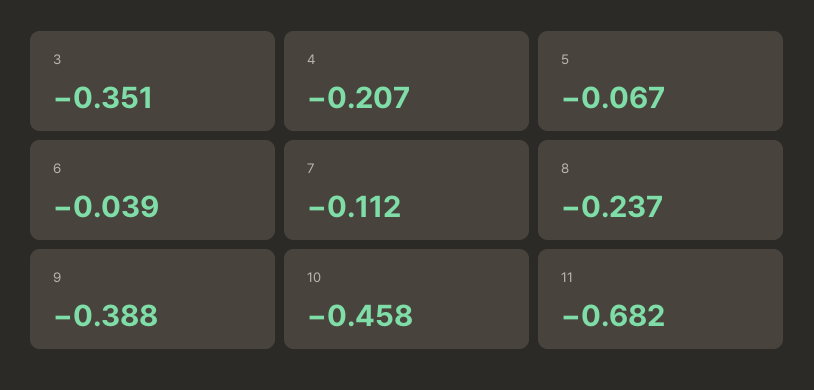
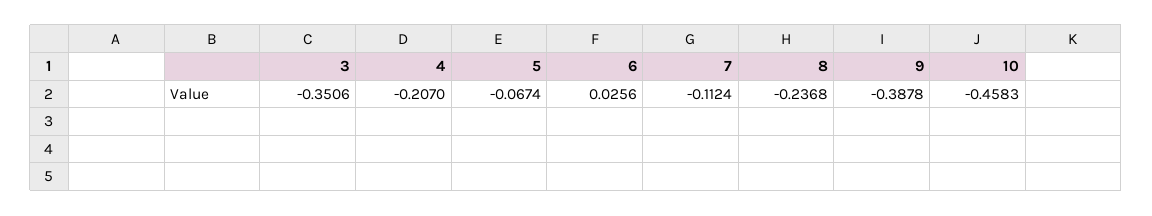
6: -0.039 -> 0.0256
11: -0.682 -> none

